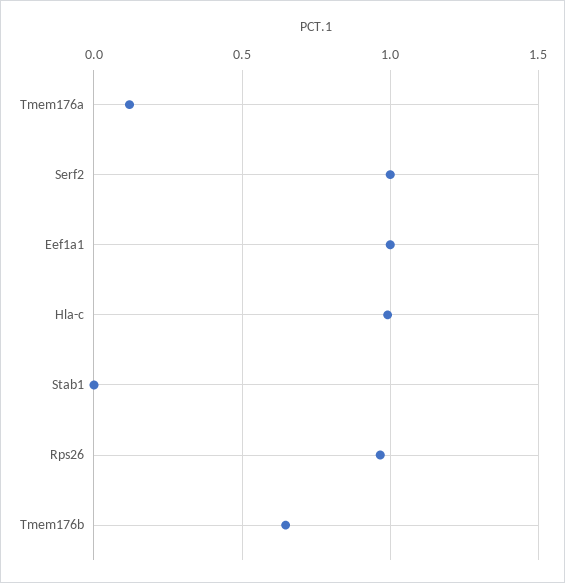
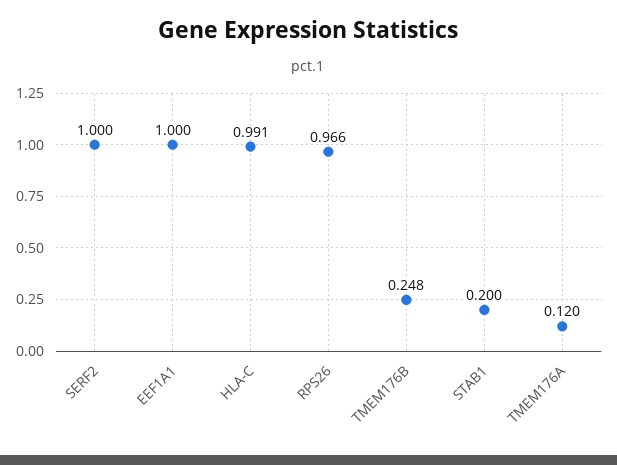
Stab1: 0 -> 0.2
Tmem176b: 0.65 -> 0.248

